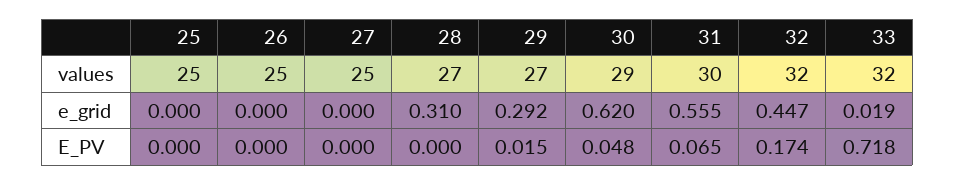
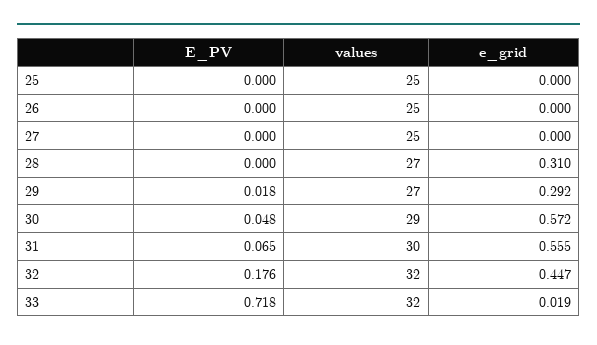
30, e_grid: 0.62 -> 0.572
29, E_PV: 0.015 -> 0.018
32, E_PV: 0.174 -> 0.176

